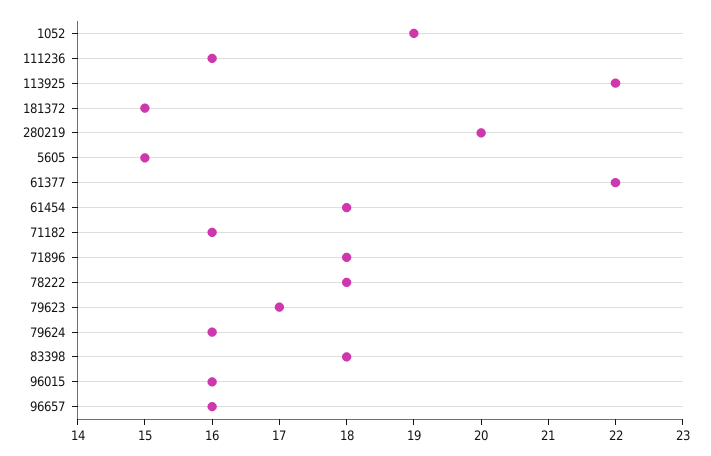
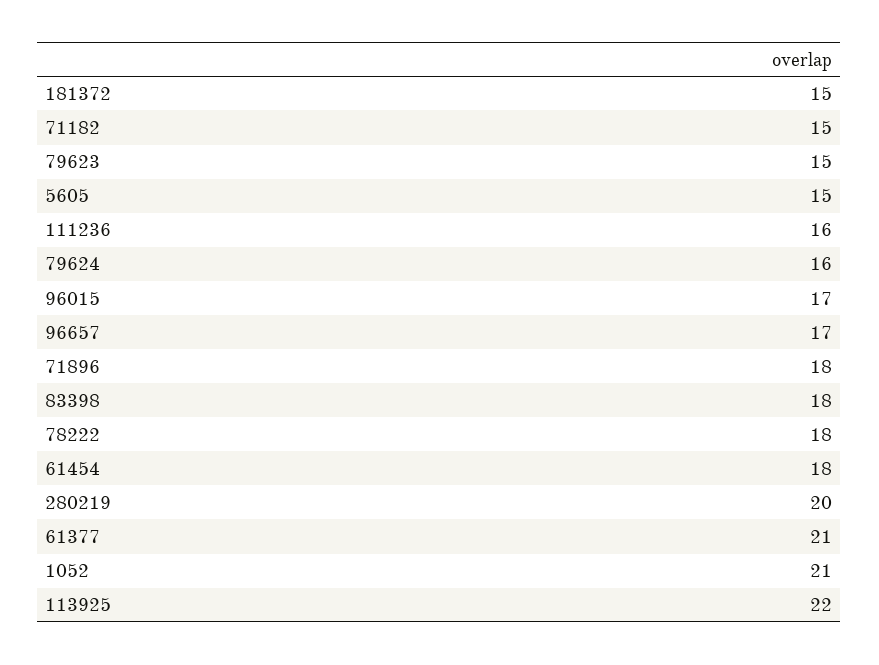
1052: 19 -> 21
61377: 22 -> 21
71182: 16 -> 15
79623: 17 -> 15
96015: 16 -> 17
96657: 16 -> 17

